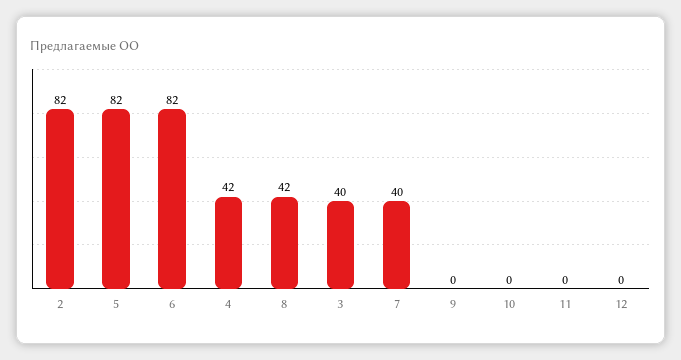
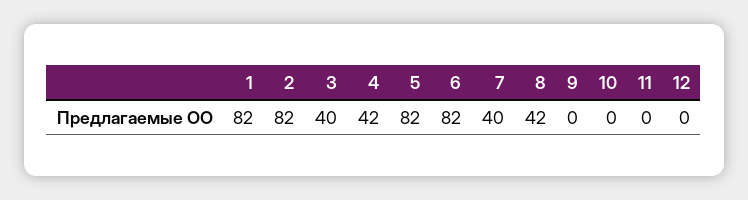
1: none -> 82

